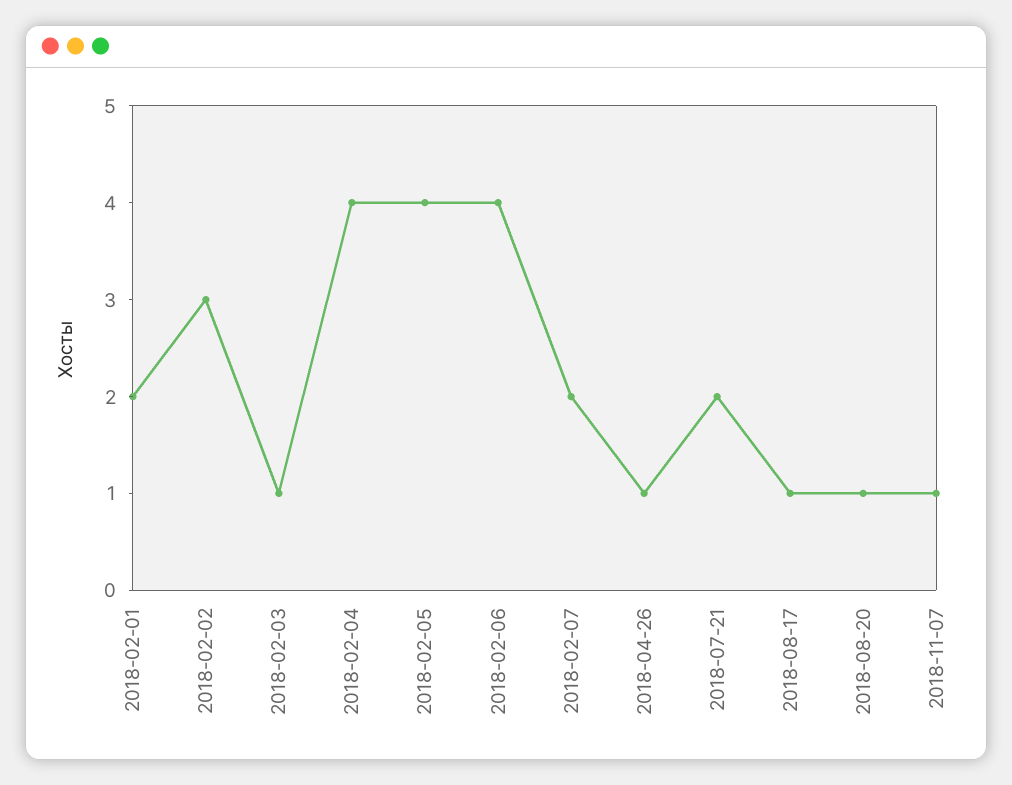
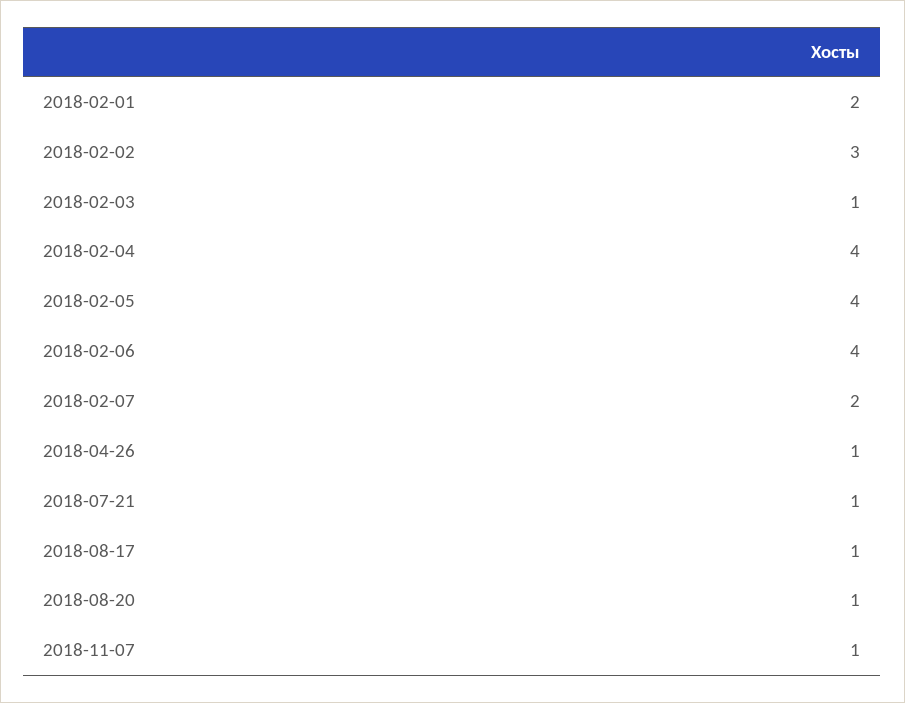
2018-07-21: 2 -> 1

